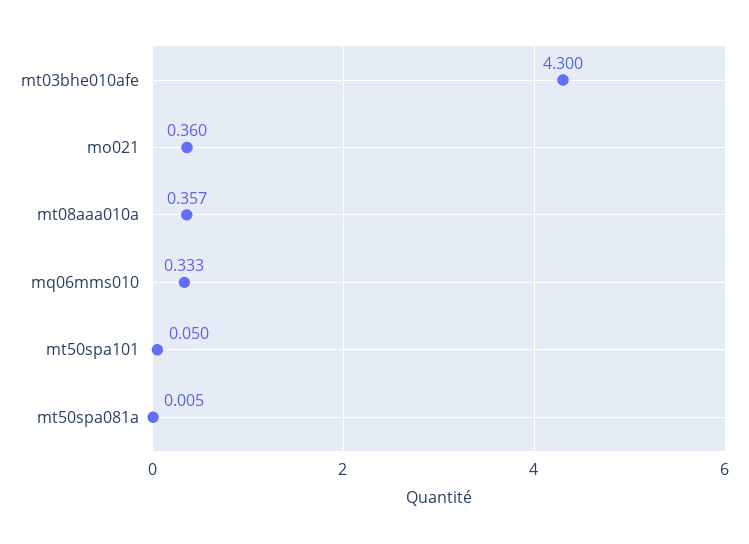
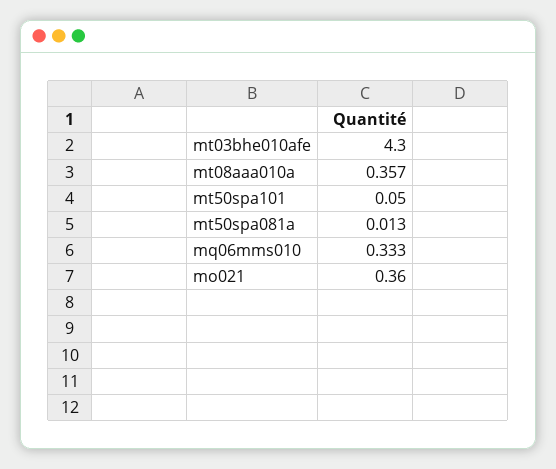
mt50spa081a: 0.005 -> 0.013

